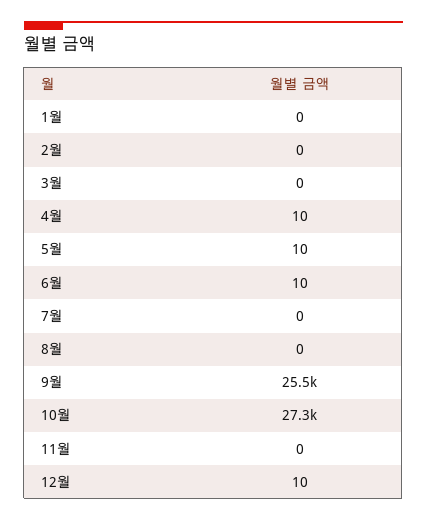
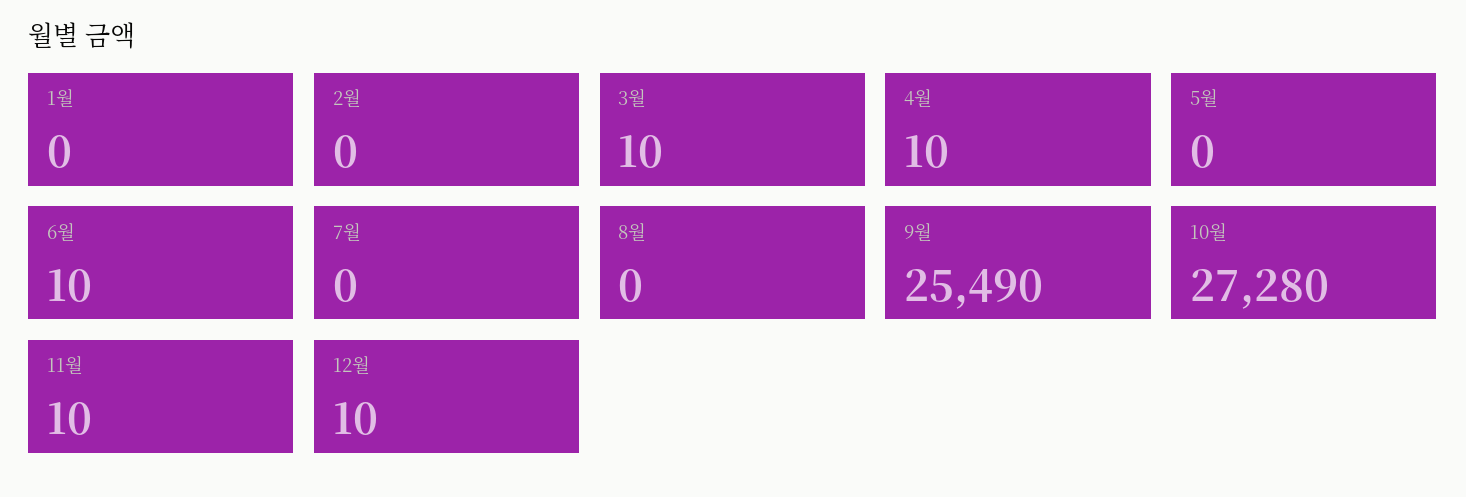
3월: 0 -> 10
5월: 10 -> 0
11월: 0 -> 10

